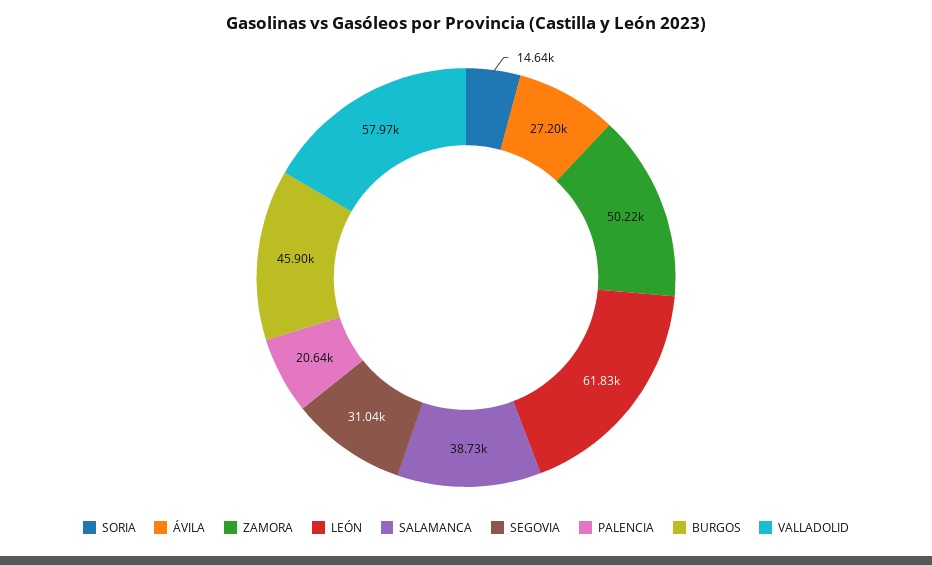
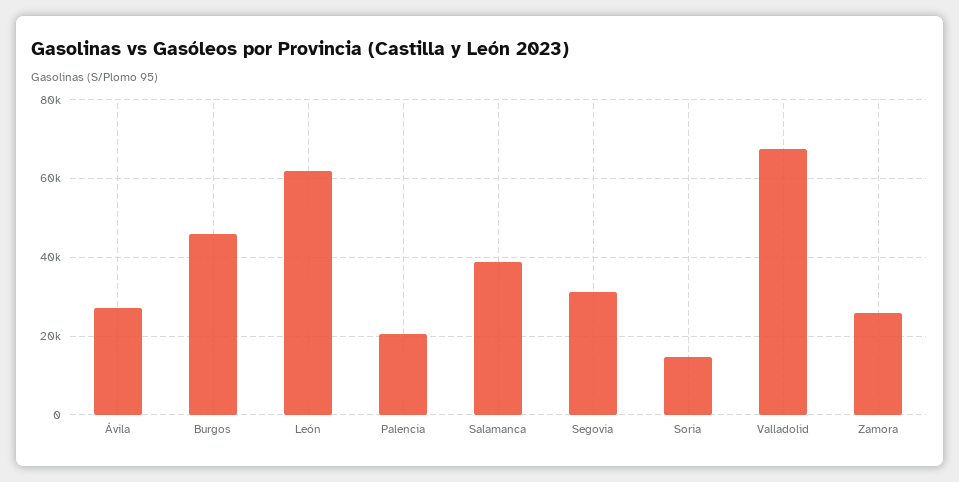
ZAMORA: 50220 -> 26000
VALLADOLID: 57970 -> 68000

